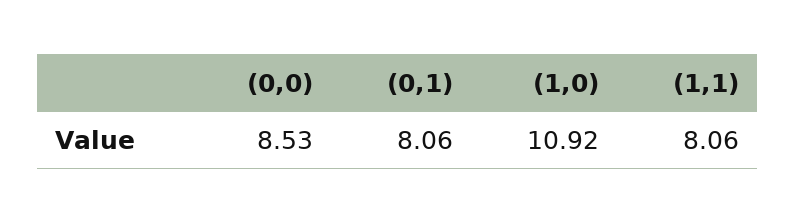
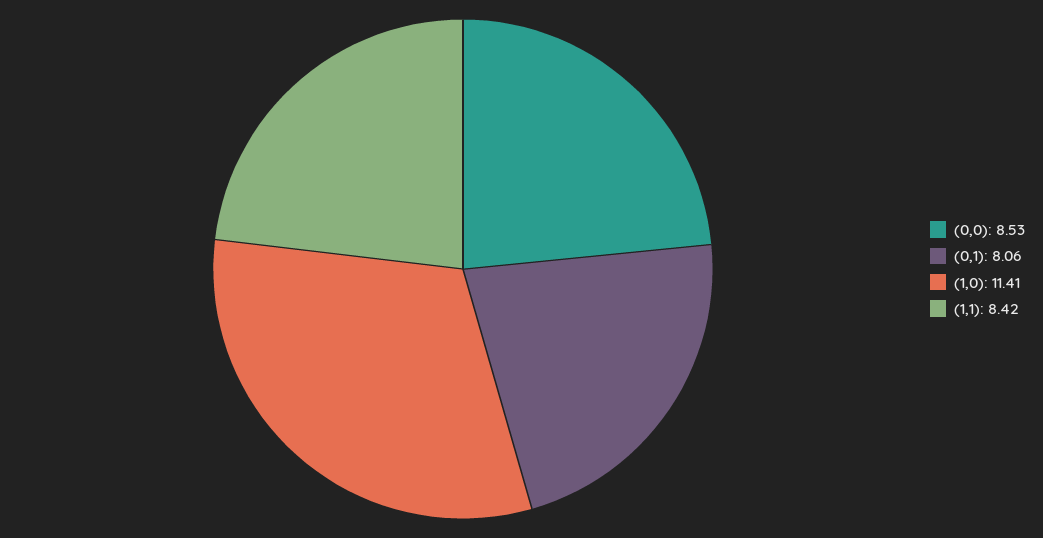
(1,0): 10.92 -> 11.41
(1,1): 8.06 -> 8.42

